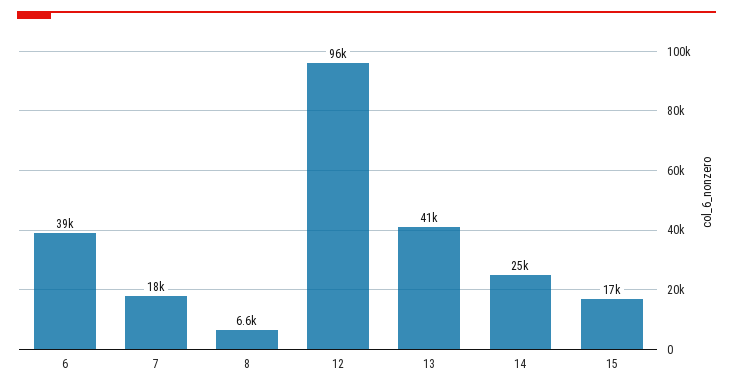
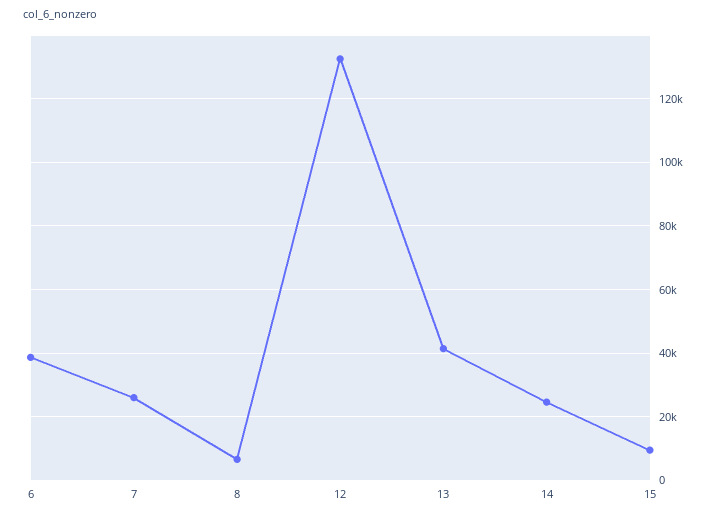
7: 18000 -> 26000
12: 96000 -> 132000
15: 17000 -> 10000

